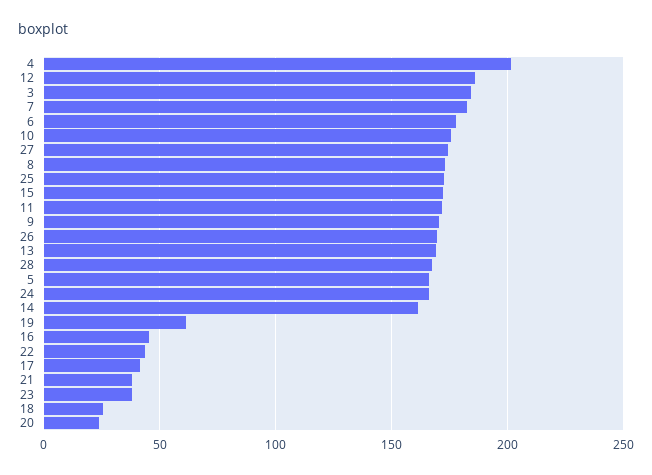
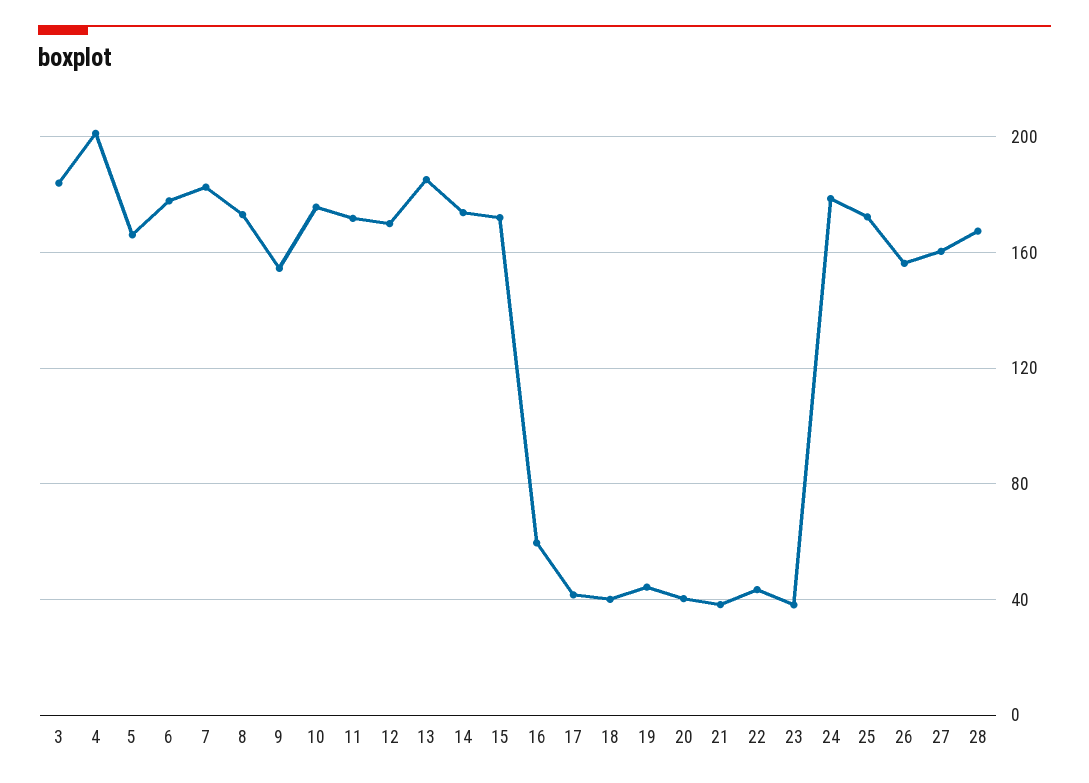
12: 185 -> 170
27: 175 -> 160
9: 170 -> 155
26: 170 -> 155
13: 170 -> 185
24: 165 -> 180
14: 160 -> 175
19: 60 -> 45
16: 45 -> 60
18: 25 -> 40
20: 25 -> 40

